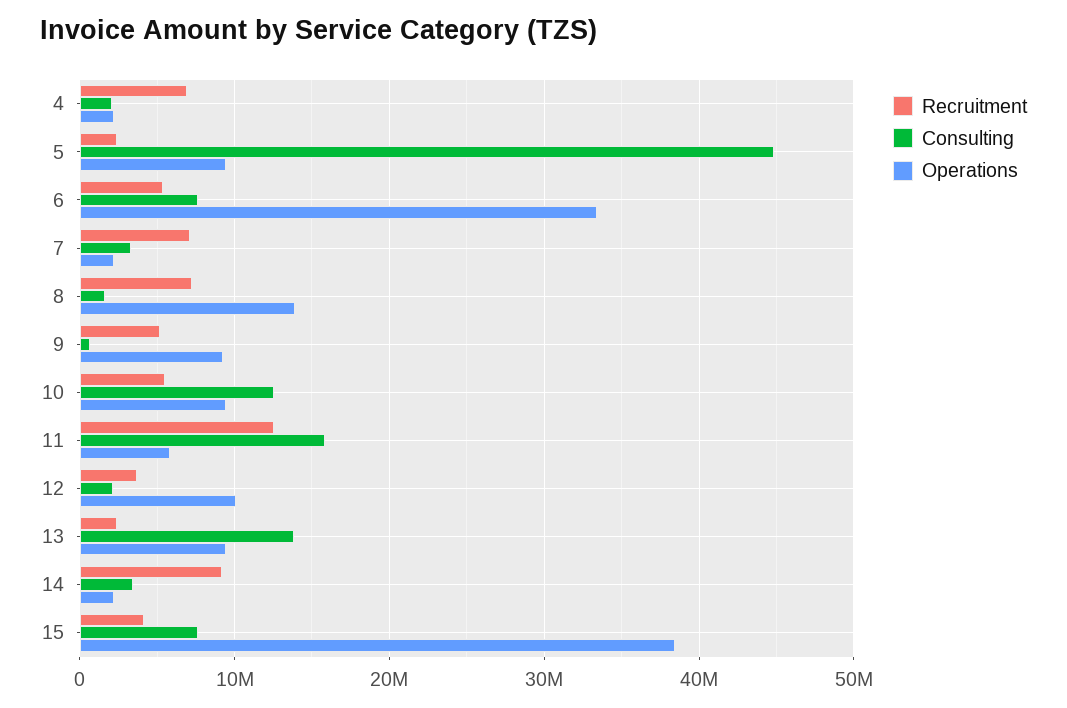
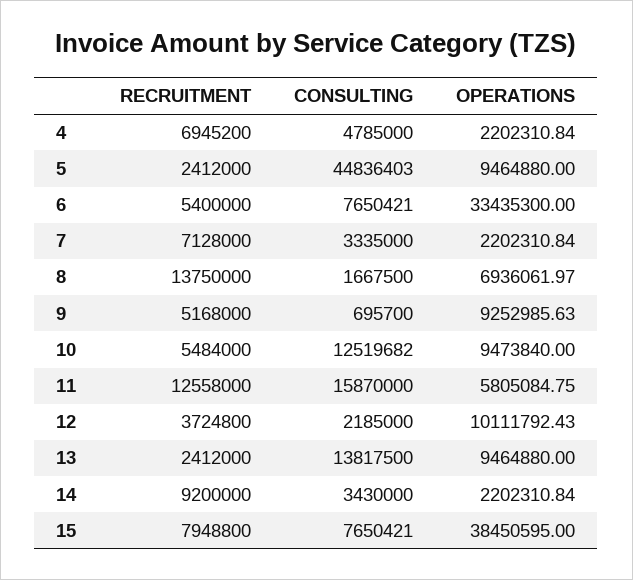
Consulting, 4: 2000000 -> 4785000
Recruitment, 8: 7000000 -> 13750000
Operations, 8: 14000000 -> 6936061.97
Recruitment, 15: 4000000 -> 7948800

